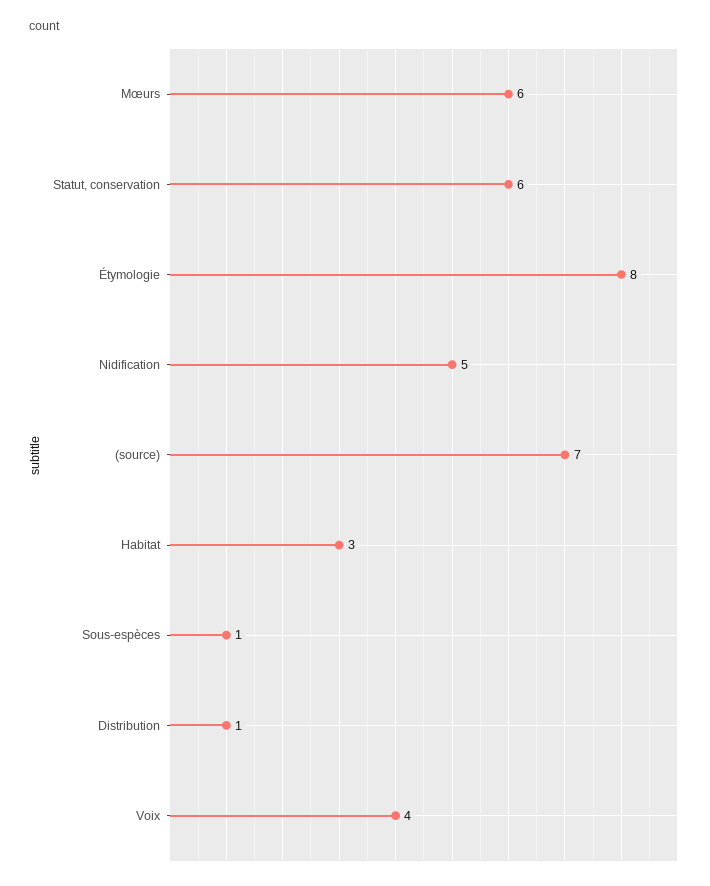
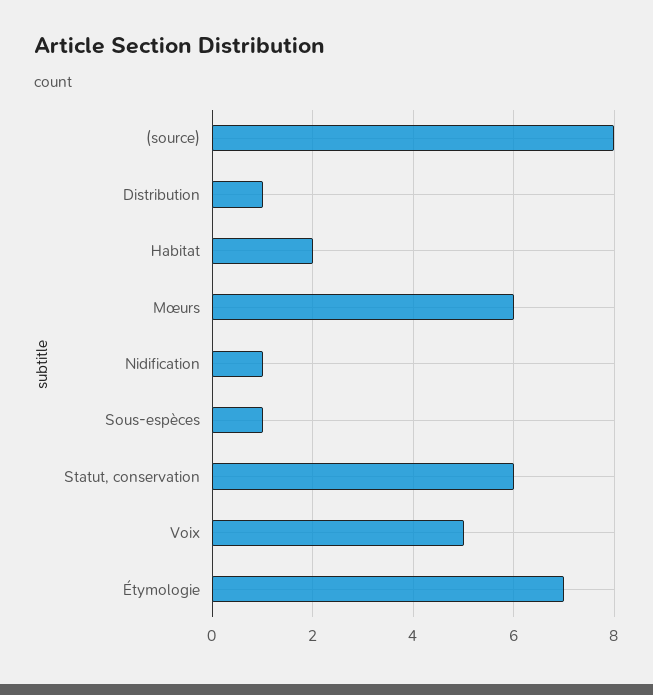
Étymologie: 8 -> 7
Nidification: 5 -> 1
(source): 7 -> 8
Habitat: 3 -> 2
Voix: 4 -> 5

